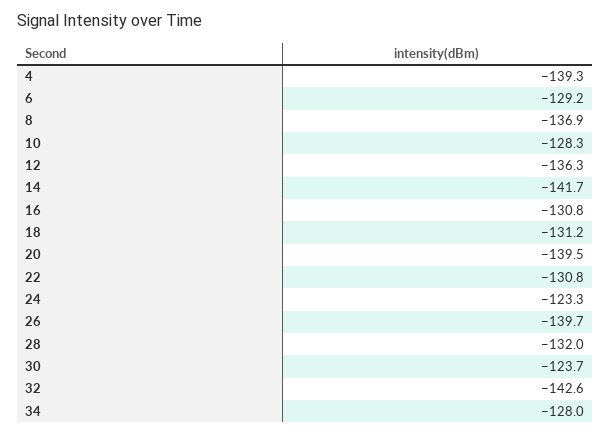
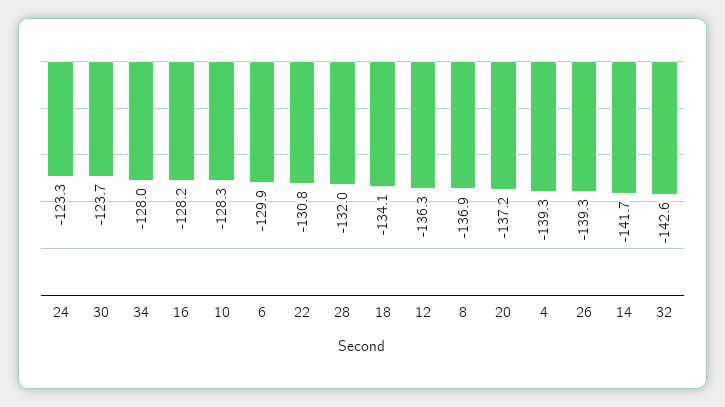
6: -129.2 -> -129.9
16: -130.8 -> -128.2
18: -131.2 -> -134.1
20: -139.5 -> -137.2
26: -139.7 -> -139.3

